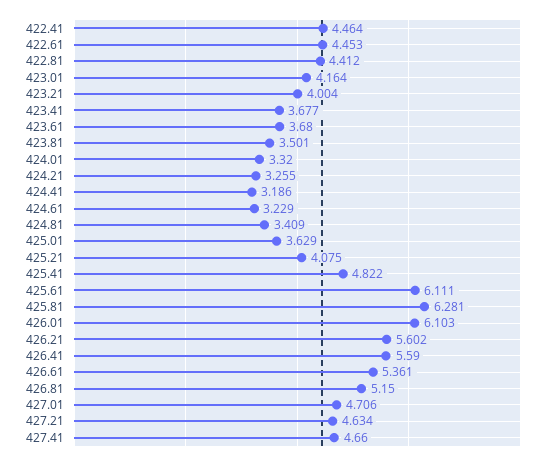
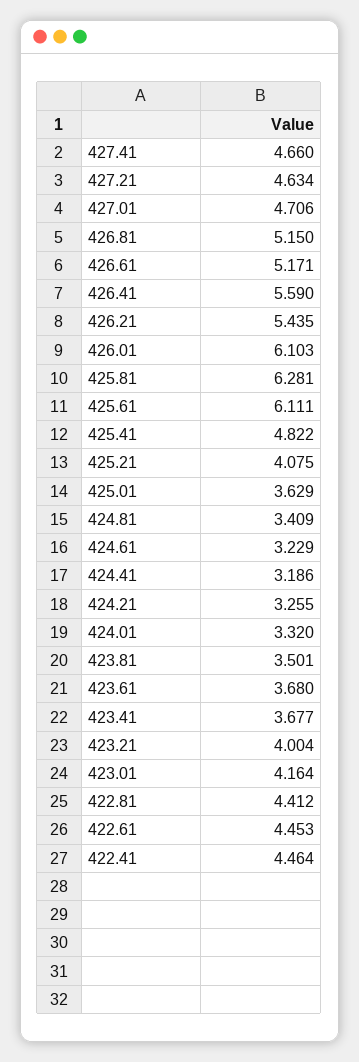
426.21: 5.602 -> 5.435
426.61: 5.361 -> 5.171

